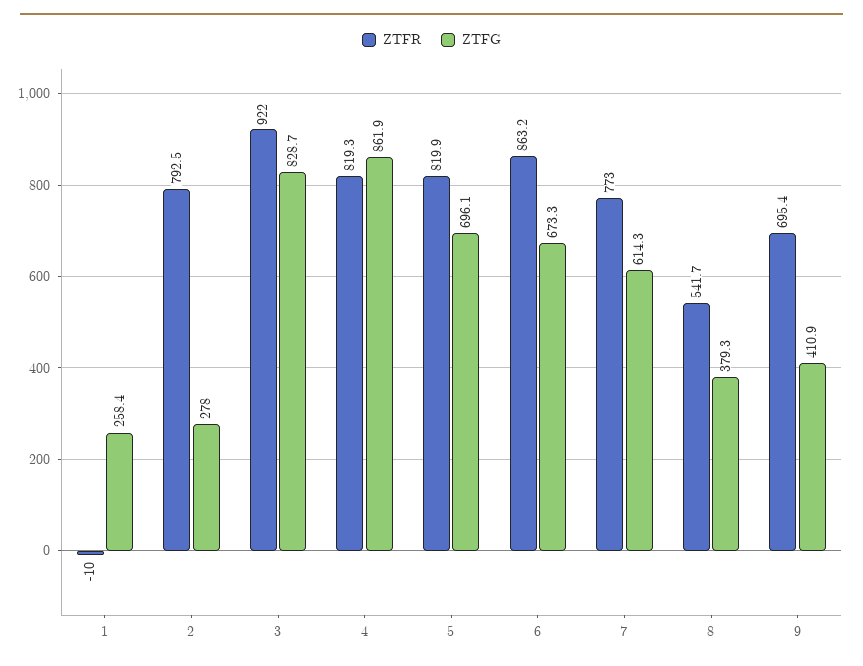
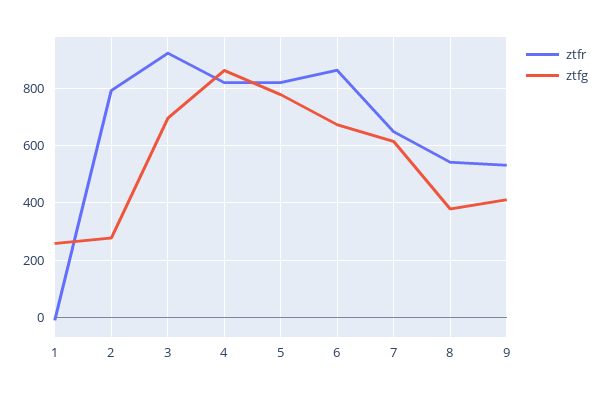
ZTFG, 3: 828.7 -> 700
ZTFG, 5: 696.1 -> 775
ZTFR, 7: 773 -> 650
ZTFR, 9: 695.4 -> 525

